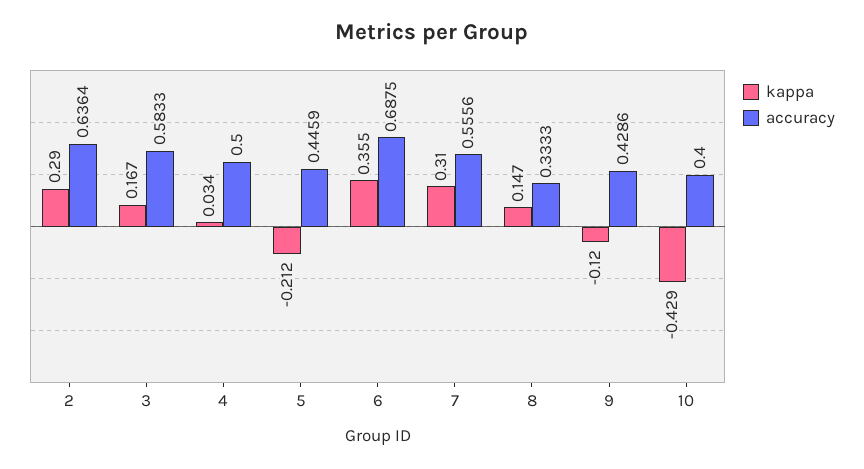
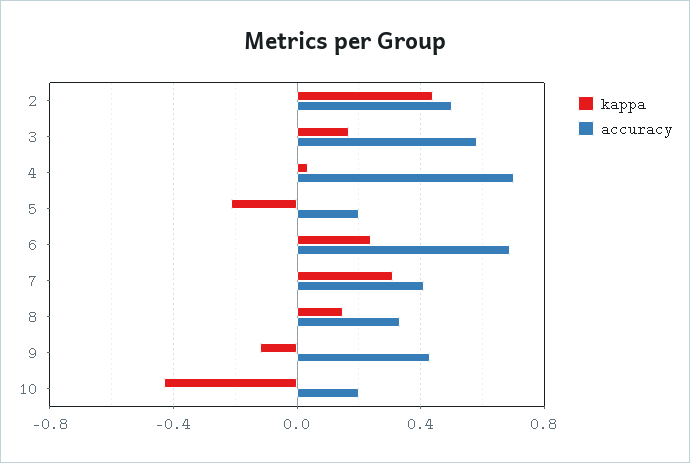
kappa, 2: 0.29 -> 0.45
accuracy, 2: 0.6364 -> 0.5
accuracy, 4: 0.5 -> 0.7
accuracy, 5: 0.4459 -> 0.2
kappa, 6: 0.355 -> 0.25
accuracy, 7: 0.5556 -> 0.4
accuracy, 10: 0.4 -> 0.2

